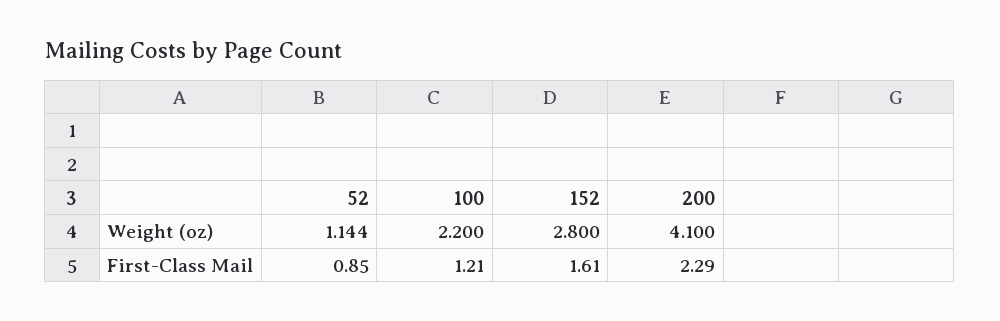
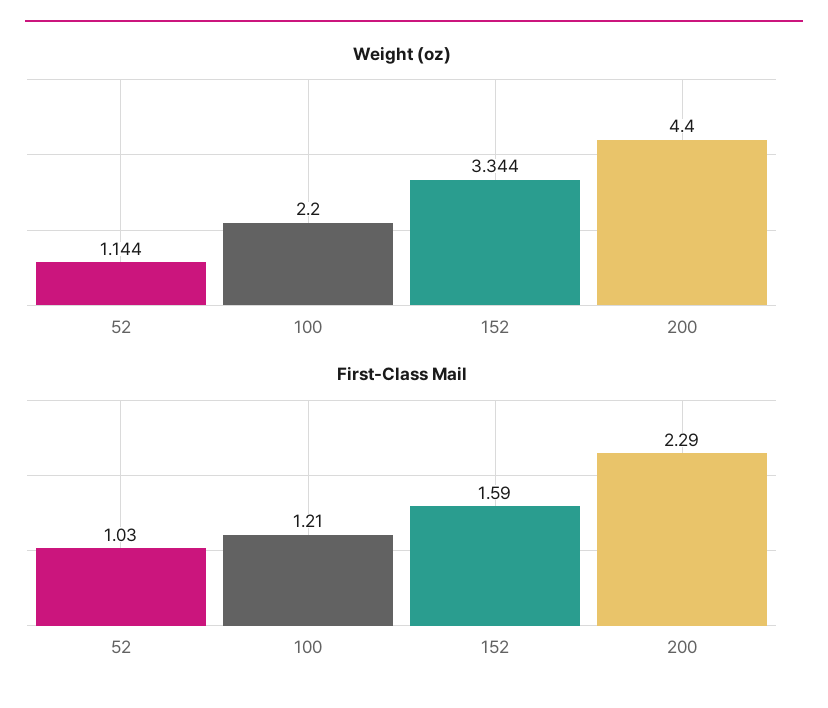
Weight (oz), 152: 2.8 -> 3.344
Weight (oz), 200: 4.1 -> 4.4
First-Class Mail, 52: 0.85 -> 1.03
First-Class Mail, 152: 1.61 -> 1.59

